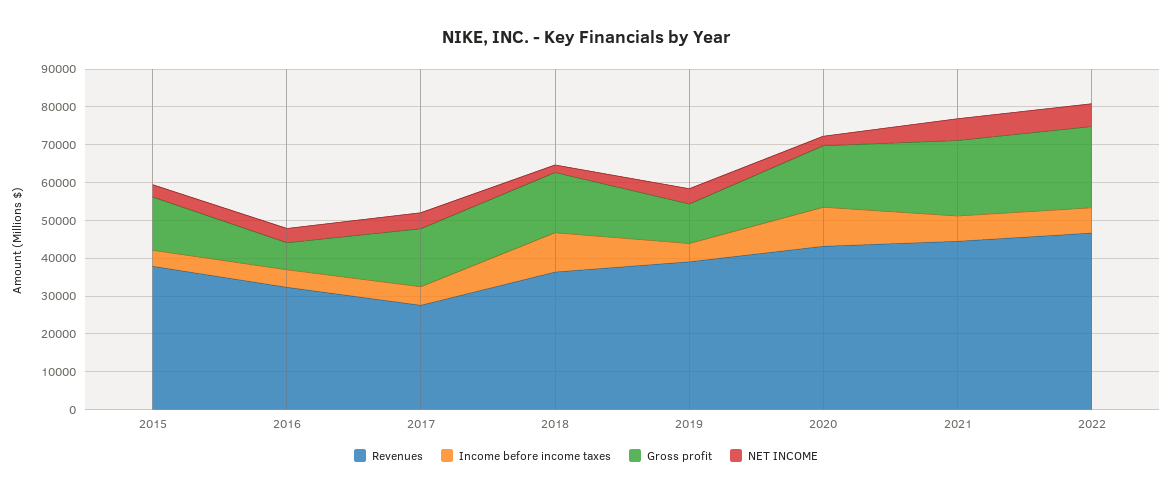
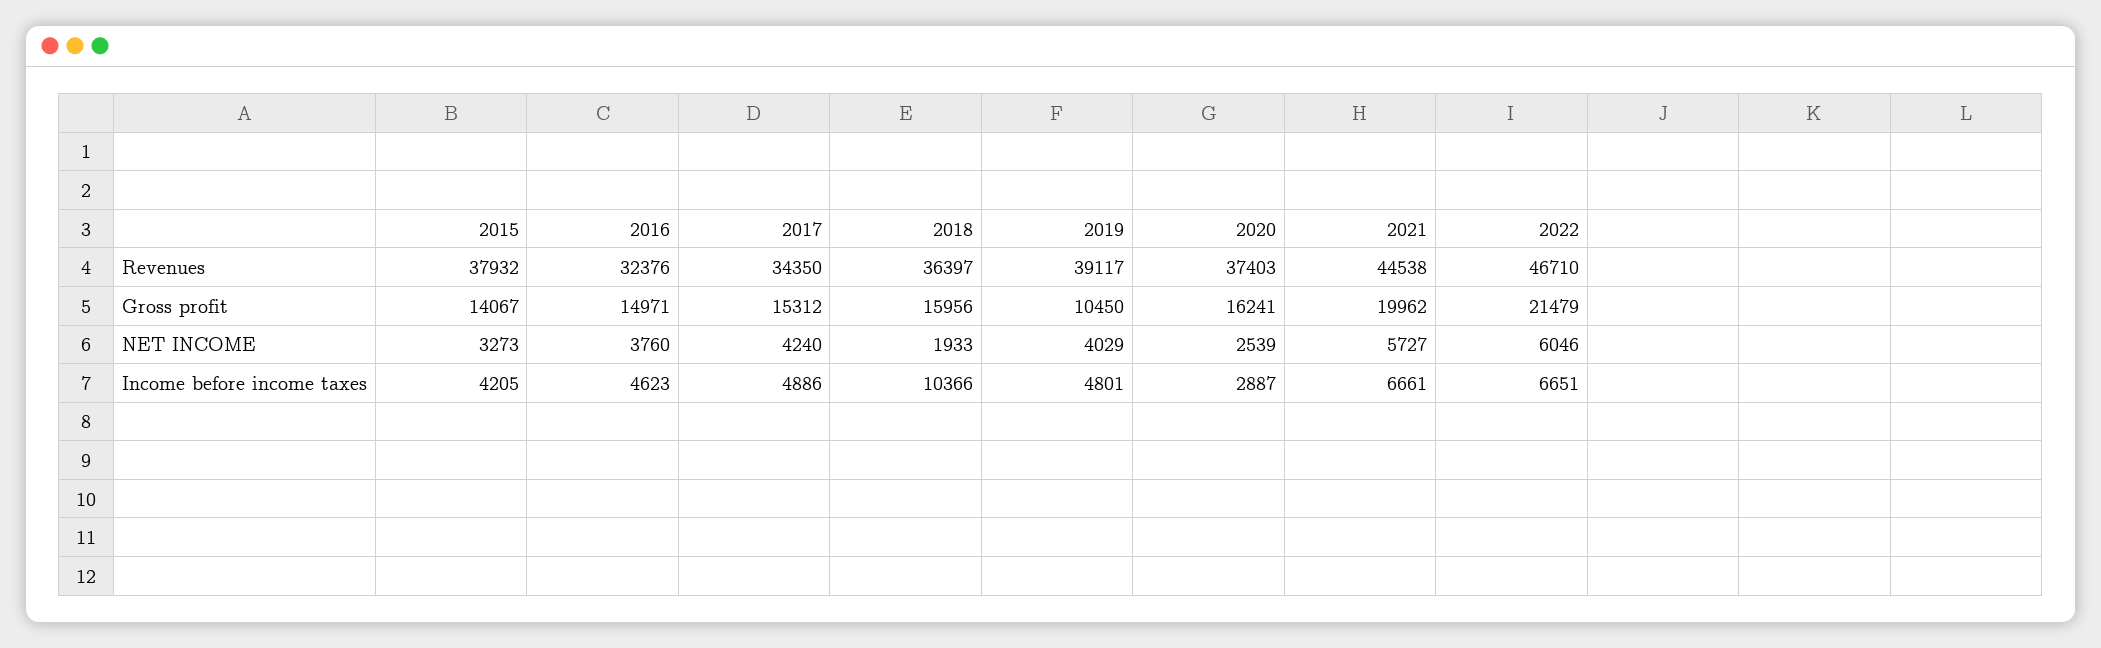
Gross profit, 2016: 7500 -> 14971
Revenues, 2017: 27500 -> 34350
Revenues, 2020: 42500 -> 37403
Income before income taxes, 2020: 10000 -> 2887

